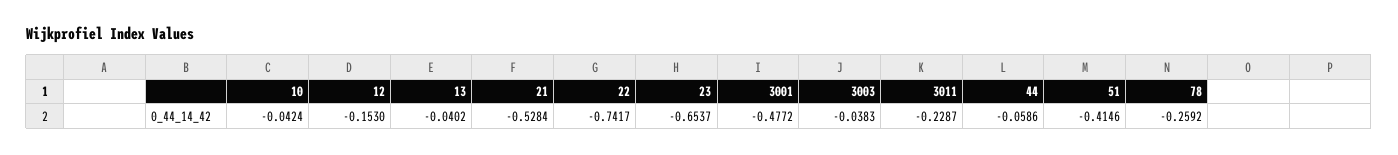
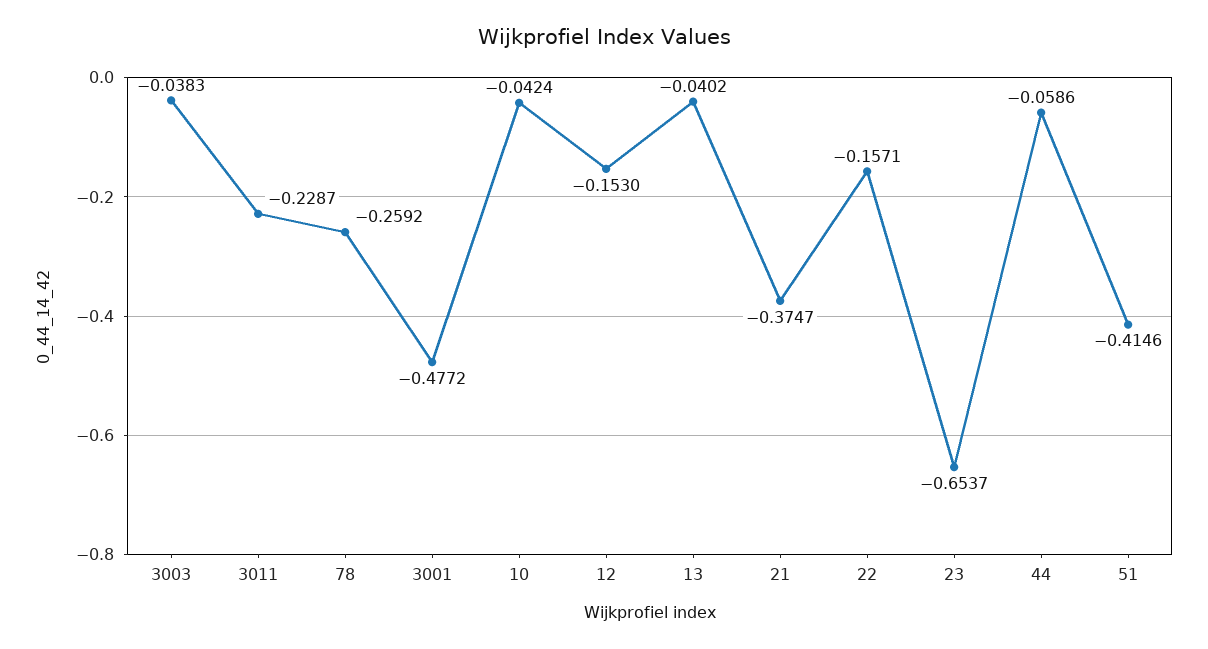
21: -0.5284 -> -0.3747
22: -0.7417 -> -0.1571

